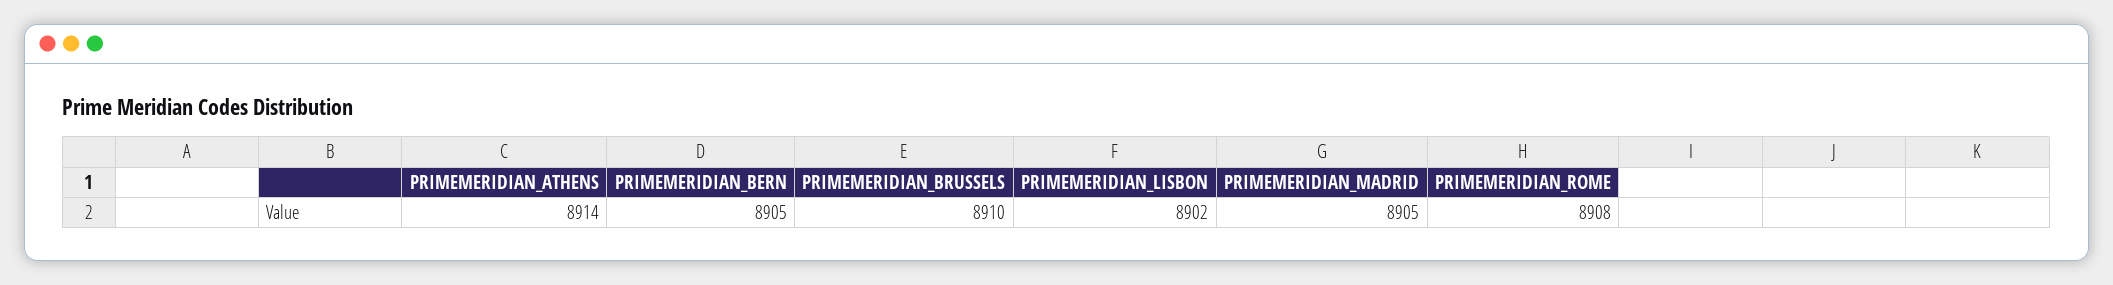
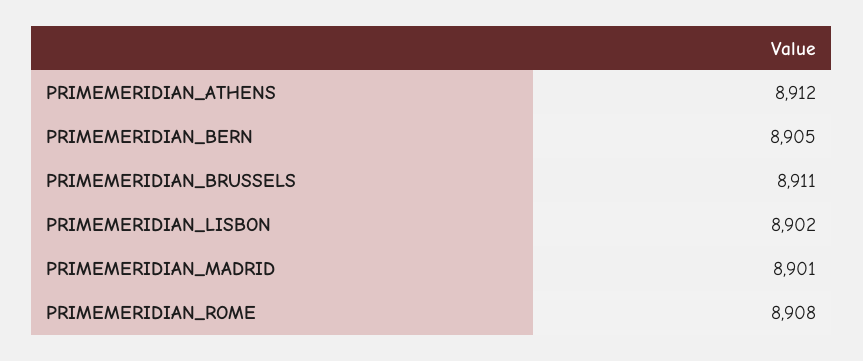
PRIMEMERIDIAN_ATHENS: 8914 -> 8912
PRIMEMERIDIAN_BRUSSELS: 8910 -> 8911
PRIMEMERIDIAN_MADRID: 8905 -> 8901

